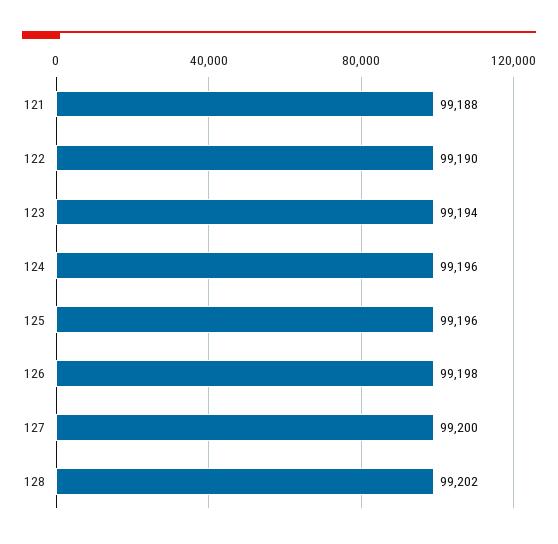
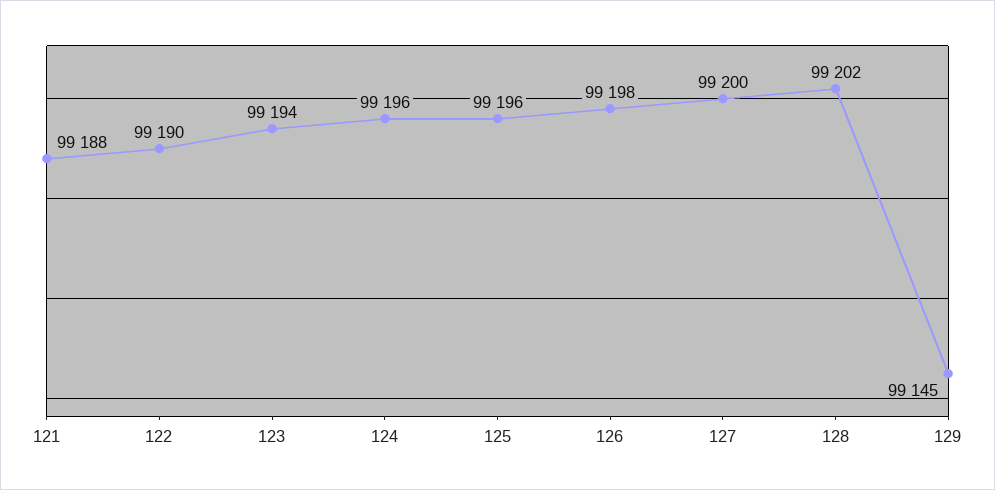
129: none -> 99145

